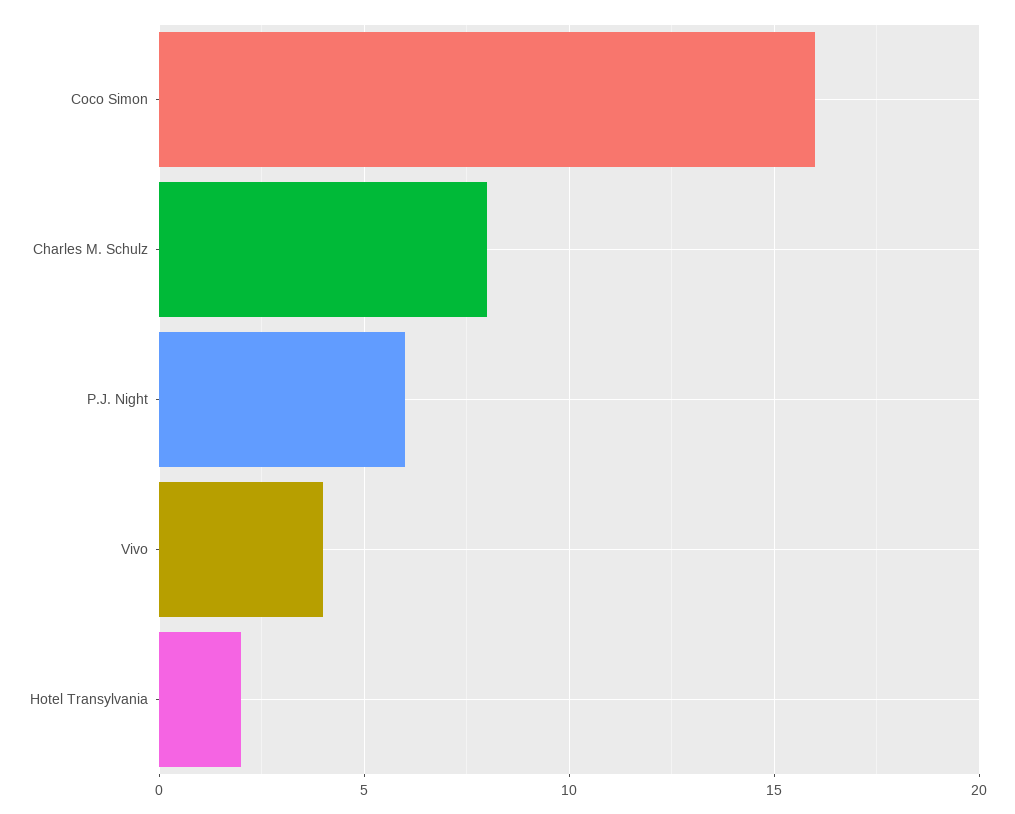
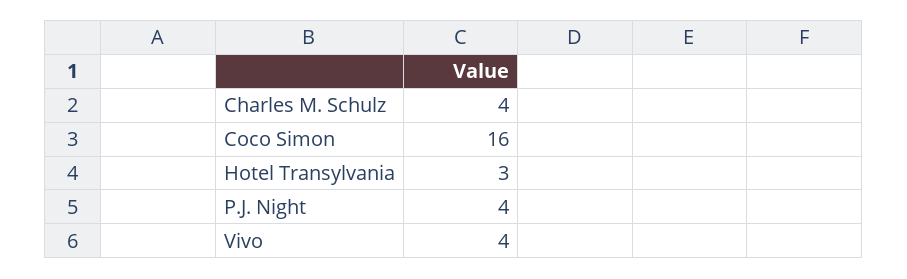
Charles M. Schulz: 8 -> 4
P.J. Night: 6 -> 4
Hotel Transylvania: 2 -> 3

